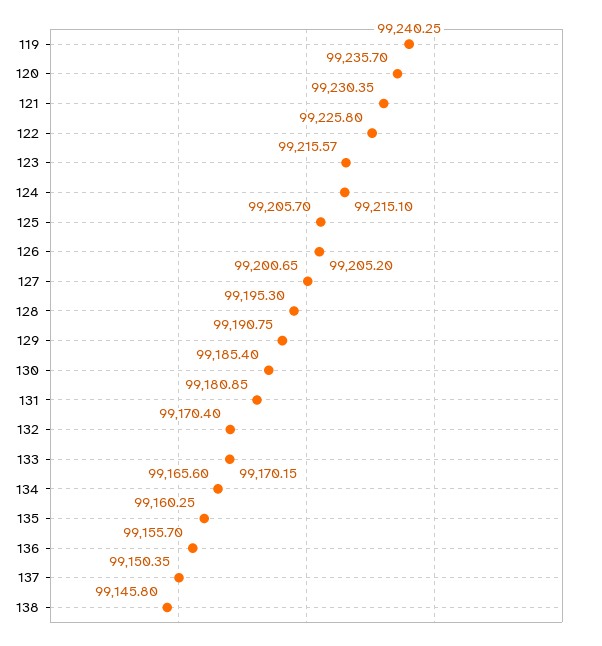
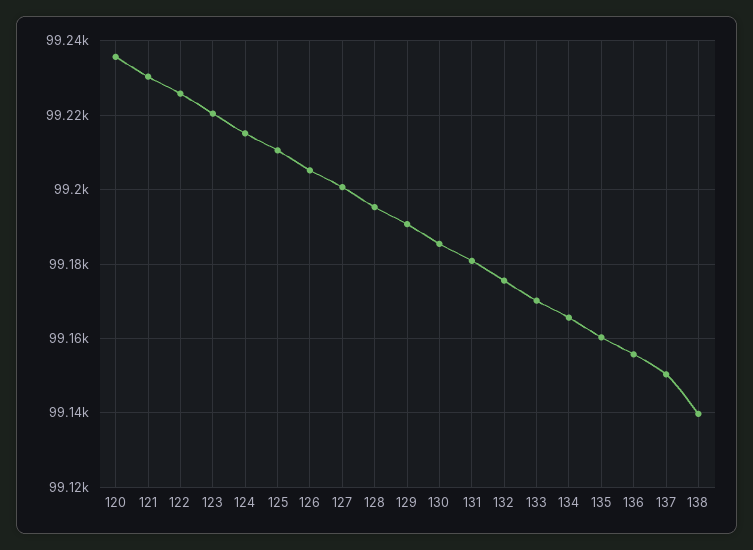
119: 99240.25 -> none
123: 99215.57 -> 99220
125: 99205.7 -> 99210
132: 99170.4 -> 99176
138: 99145.8 -> 99140

